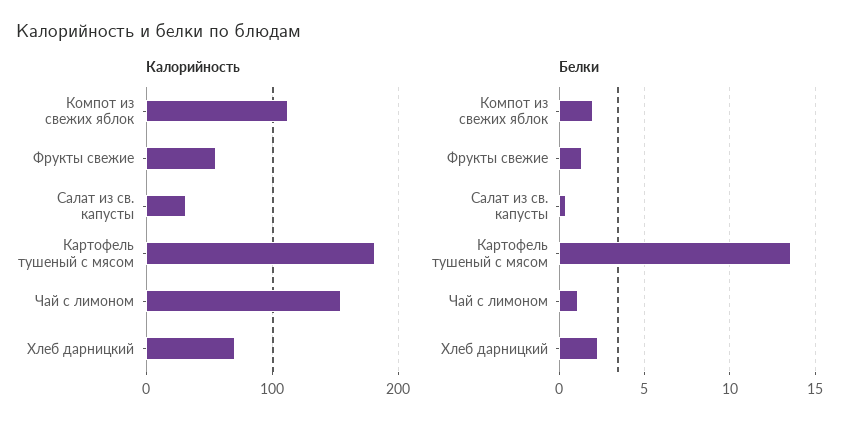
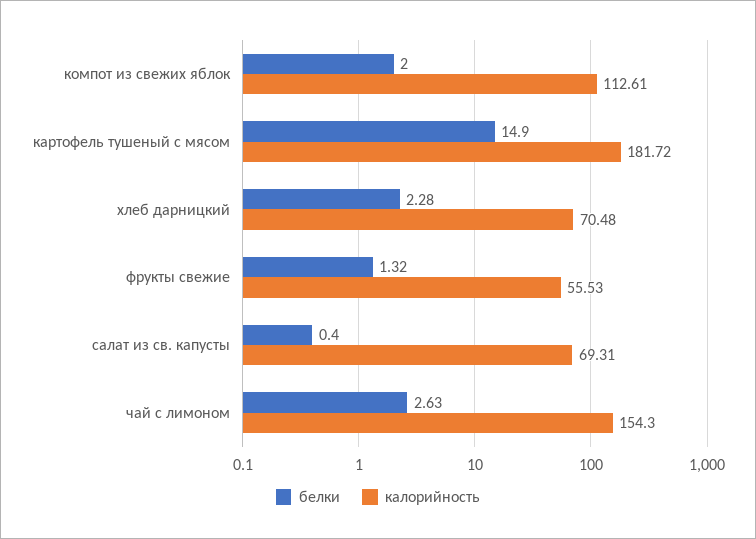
Калорийность, Салат из св. капусты: 30 -> 69.31
Белки, Картофель тушеный с мясом: 13.5 -> 14.9
Белки, Чай с лимоном: 1 -> 2.63

